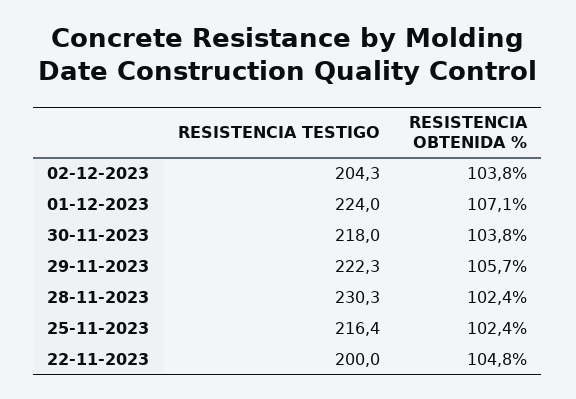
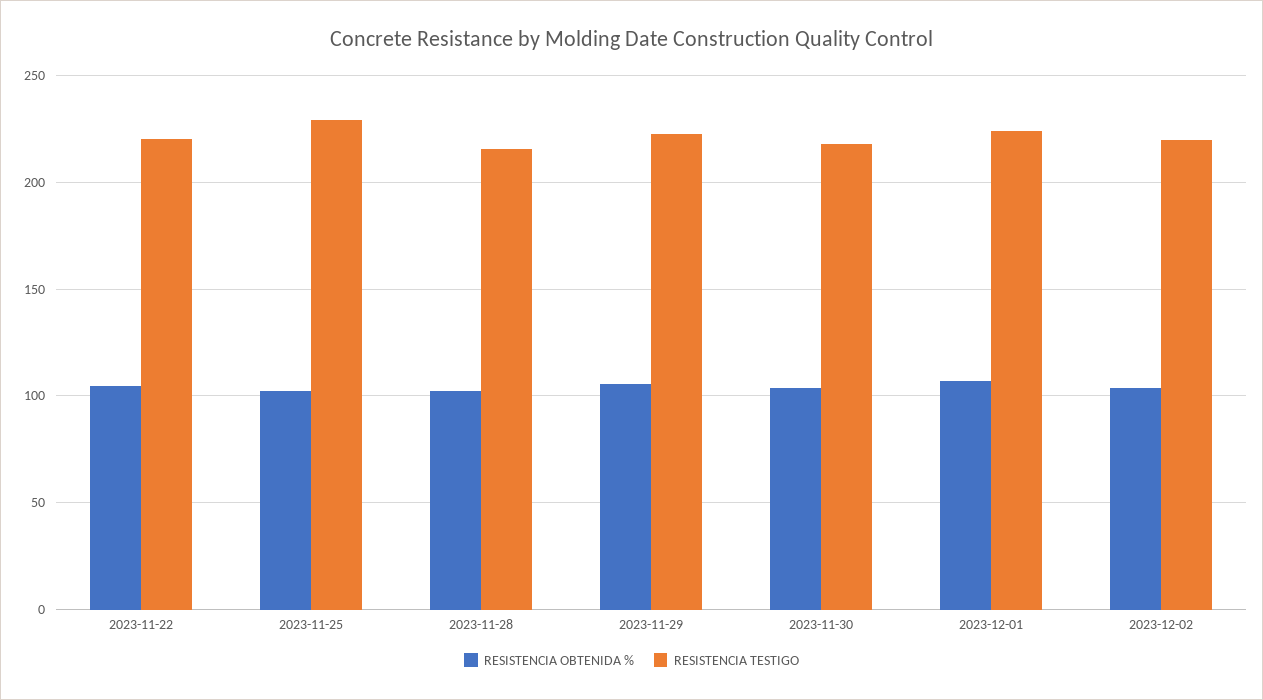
RESISTENCIA TESTIGO, 02-12-2023: 204.3 -> 220
RESISTENCIA TESTIGO, 28-11-2023: 230.3 -> 215
RESISTENCIA TESTIGO, 25-11-2023: 216.4 -> 230
RESISTENCIA TESTIGO, 22-11-2023: 200 -> 220

